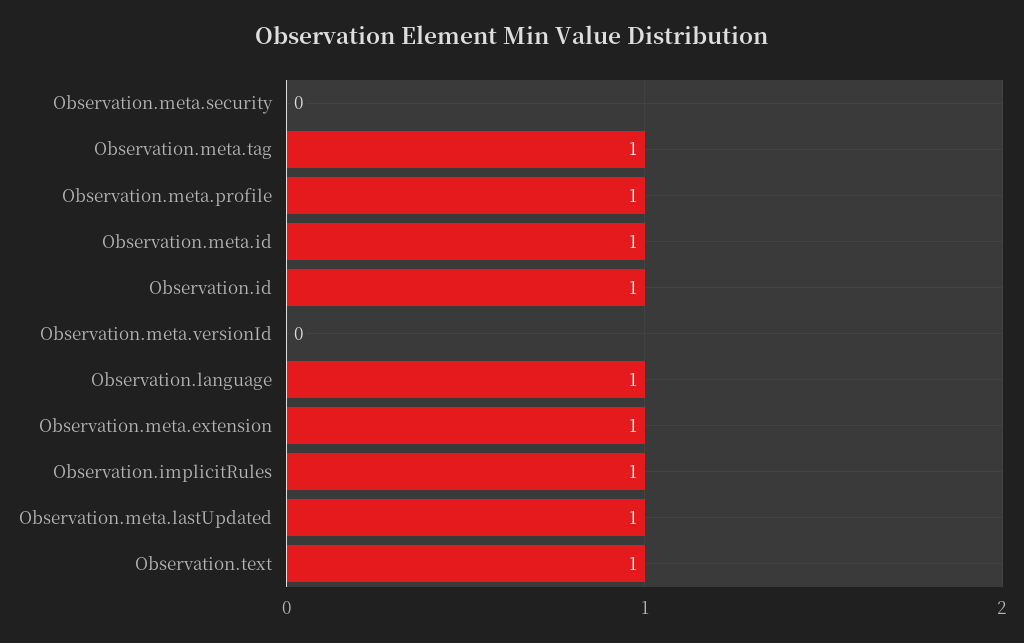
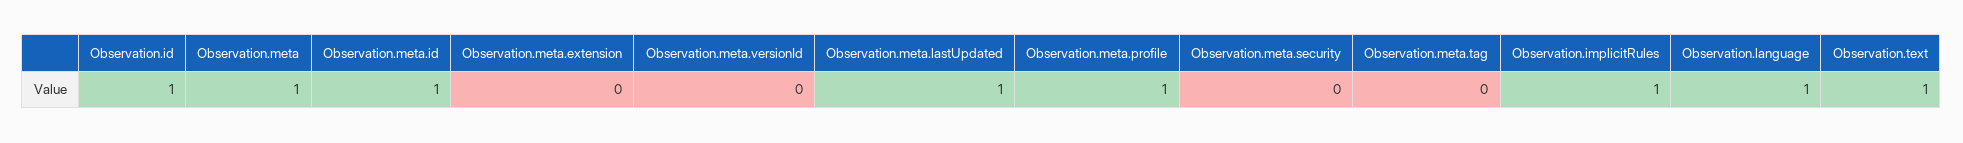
Observation.meta.tag: 1 -> 0
Observation.meta.extension: 1 -> 0
Observation.meta: none -> 1

